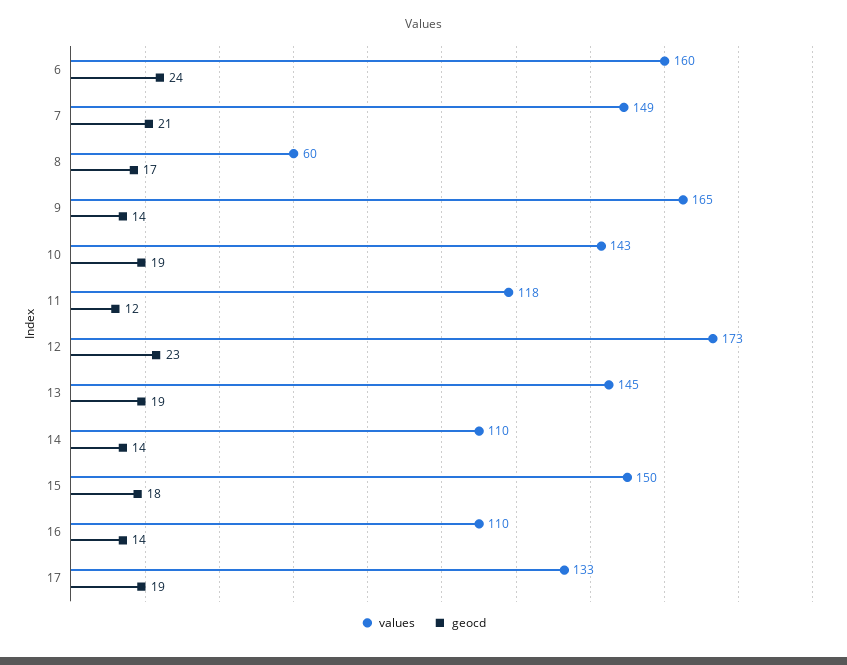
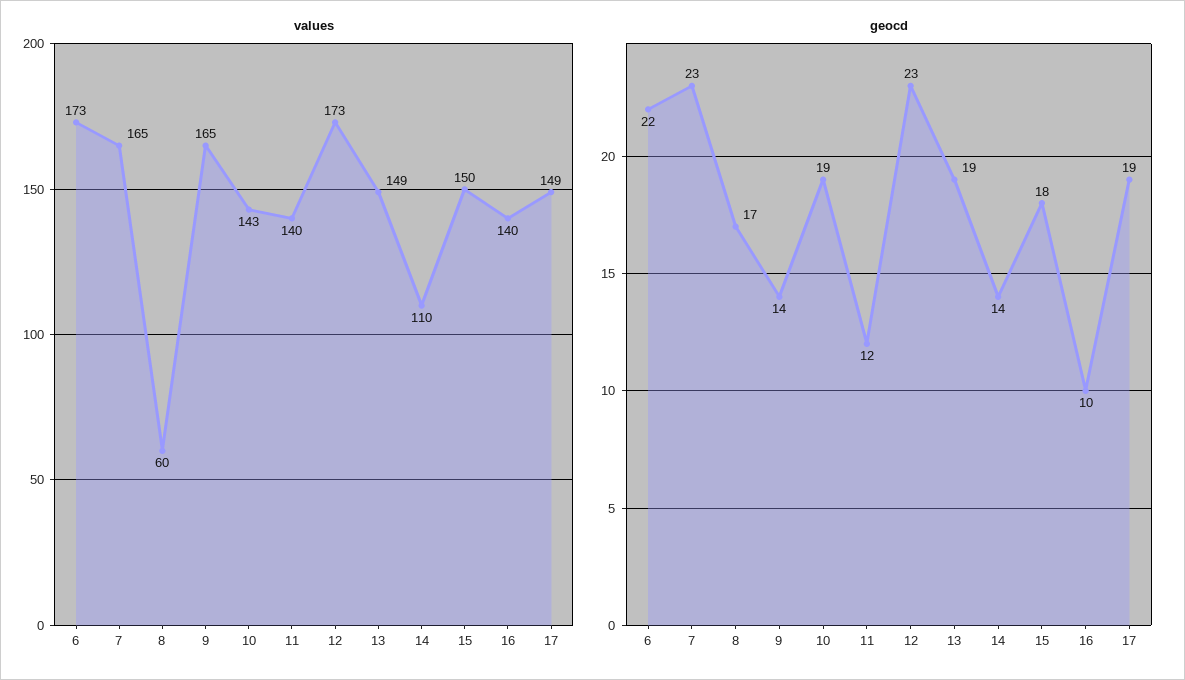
values, 6: 160 -> 173
geocd, 6: 24 -> 22
values, 7: 149 -> 165
geocd, 7: 21 -> 23
values, 11: 118 -> 140
values, 13: 145 -> 149
values, 16: 110 -> 140
geocd, 16: 14 -> 10
values, 17: 133 -> 149

